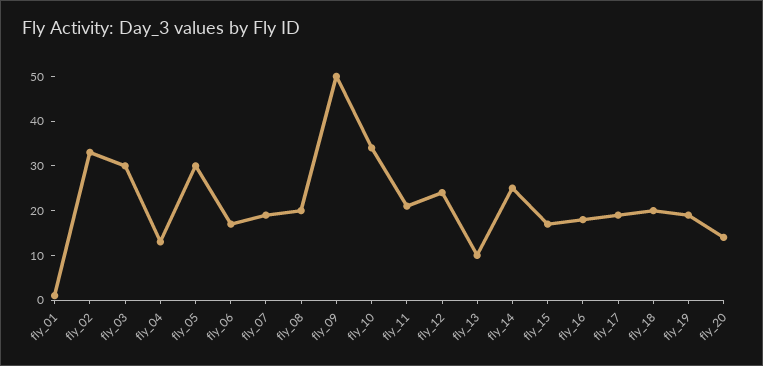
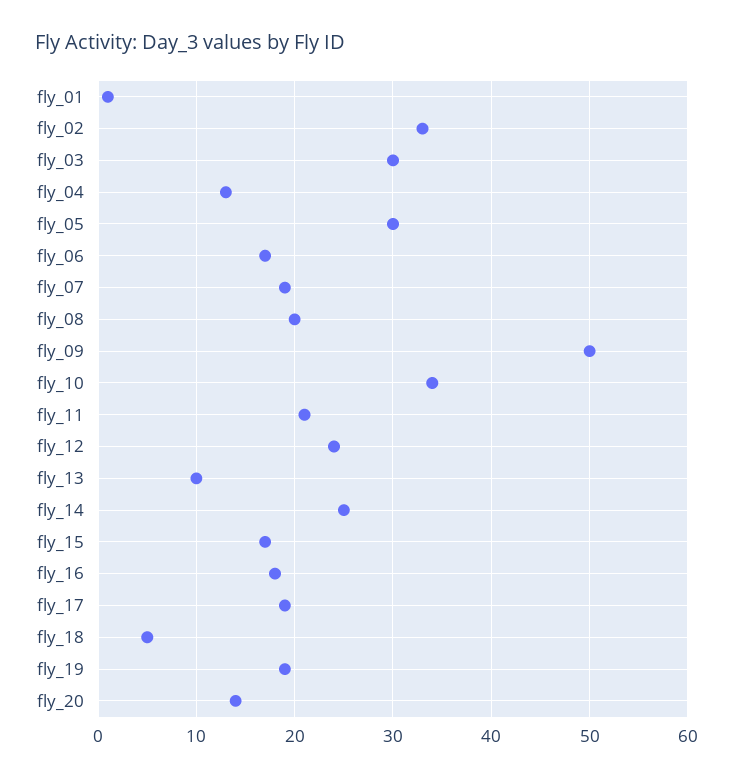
fly_18: 20 -> 5

